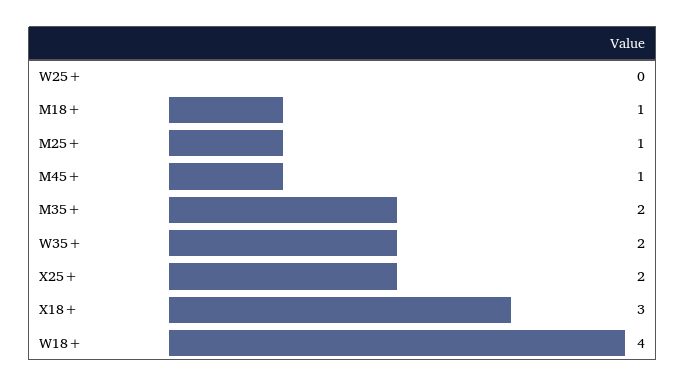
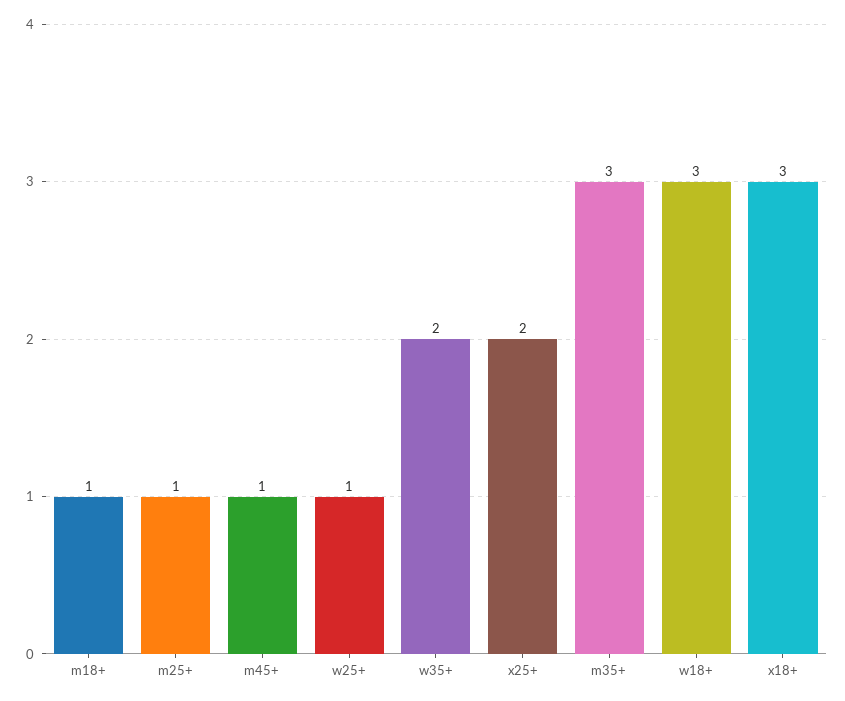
W25+: 0 -> 1
M35+: 2 -> 3
W18+: 4 -> 3

